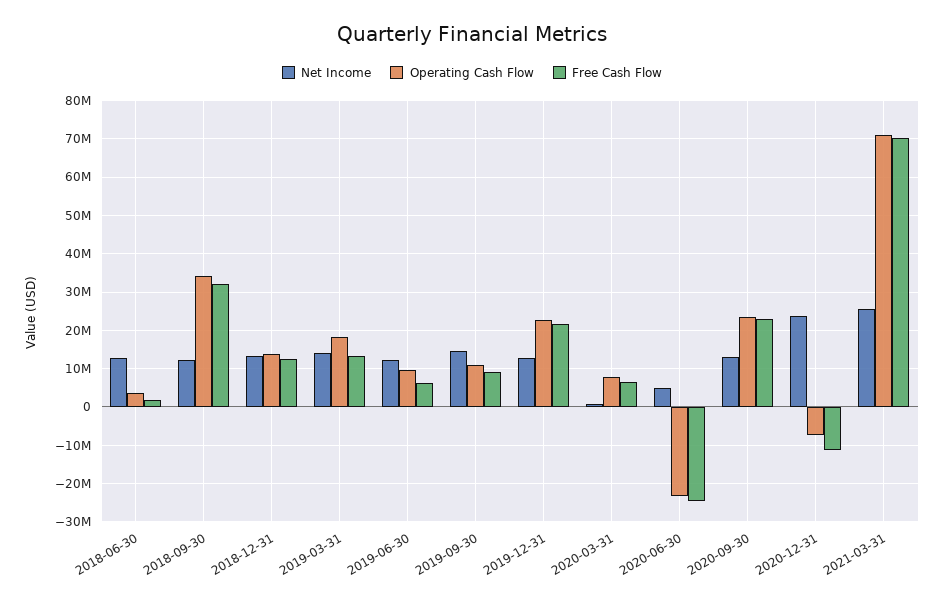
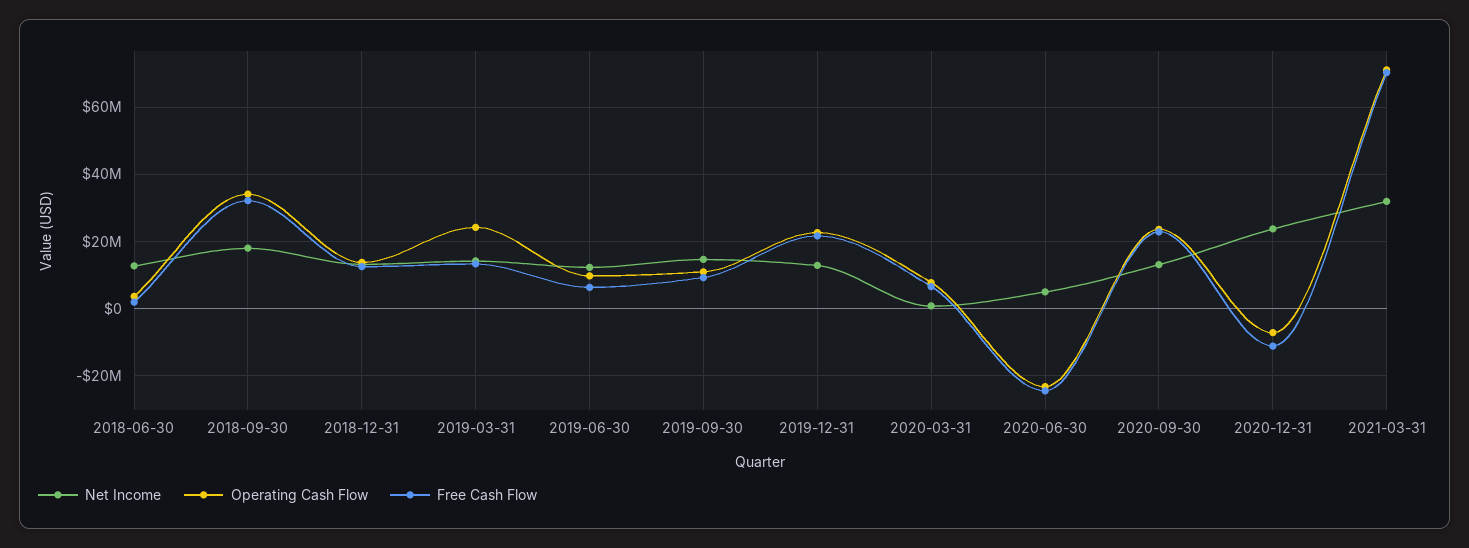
Net Income, 2018-09-30: 12000000 -> 18000000
Operating Cash Flow, 2019-03-31: 18000000 -> 24000000
Net Income, 2021-03-31: 26000000 -> 32000000

